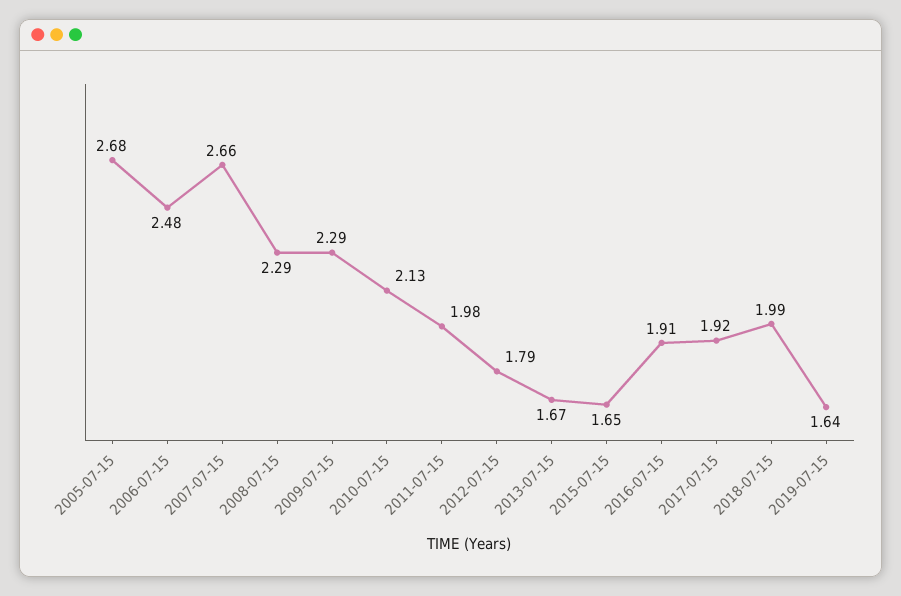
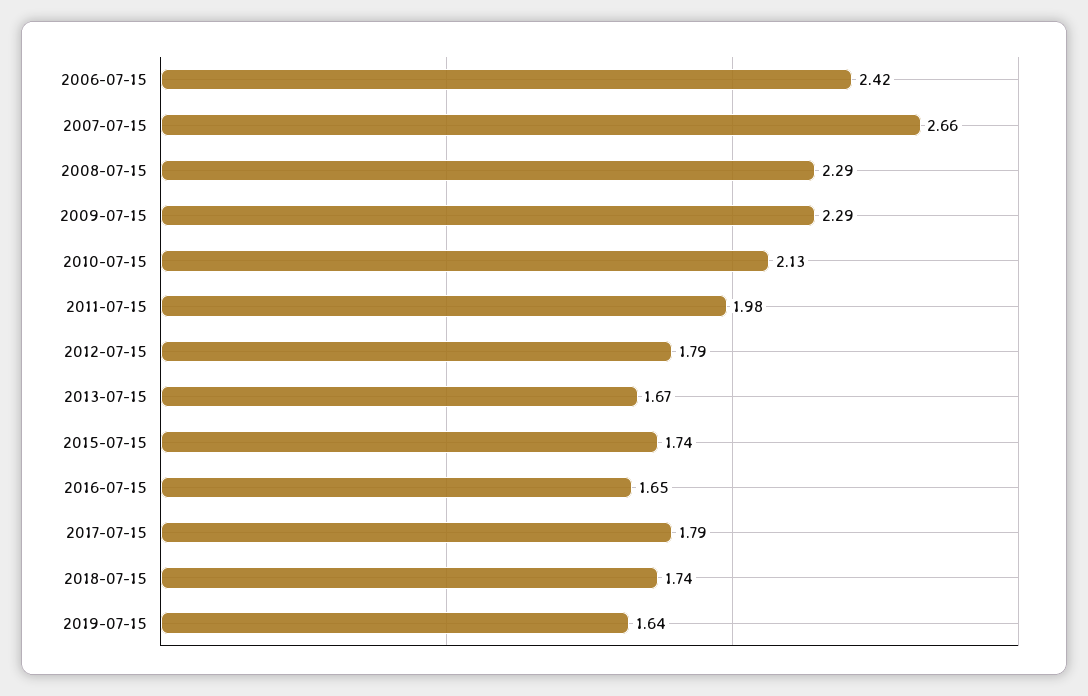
2005-07-15: 2.68 -> none
2006-07-15: 2.48 -> 2.42
2015-07-15: 1.65 -> 1.74
2016-07-15: 1.91 -> 1.65
2017-07-15: 1.92 -> 1.79
2018-07-15: 1.99 -> 1.74

